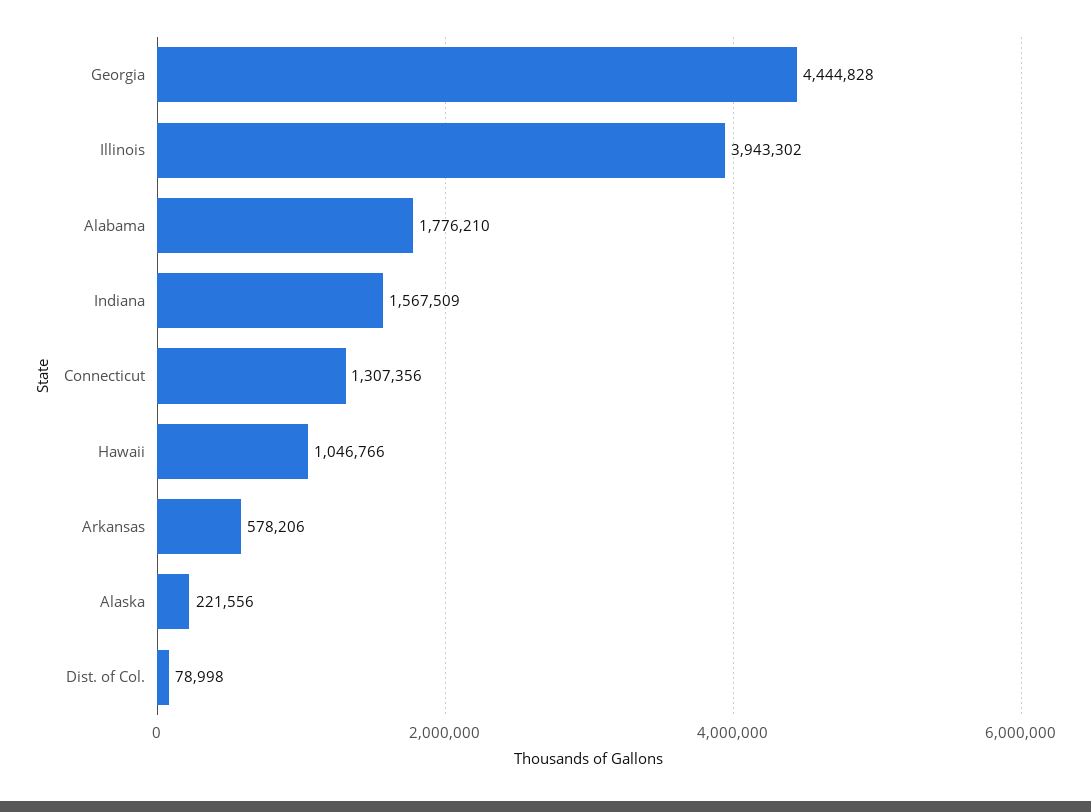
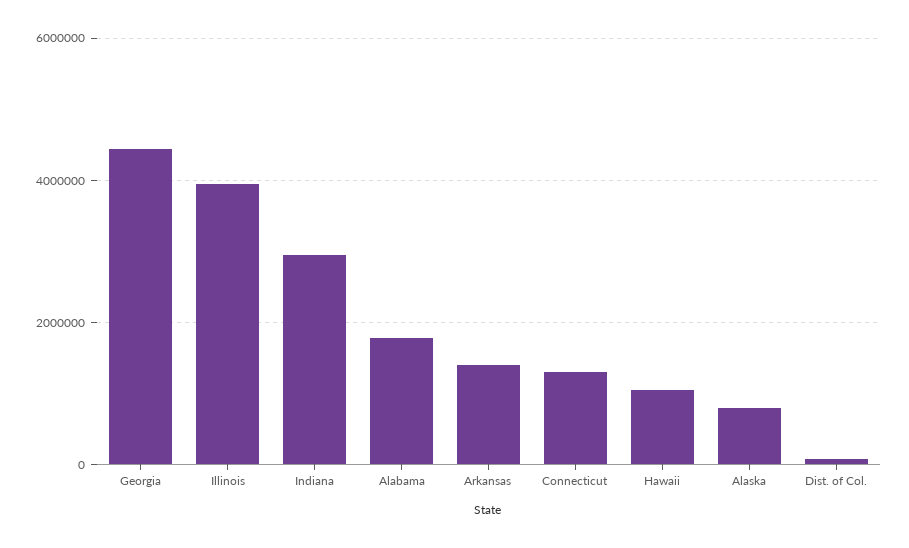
Indiana: 1567509 -> 3000000
Arkansas: 578206 -> 1400000
Alaska: 221556 -> 800000

